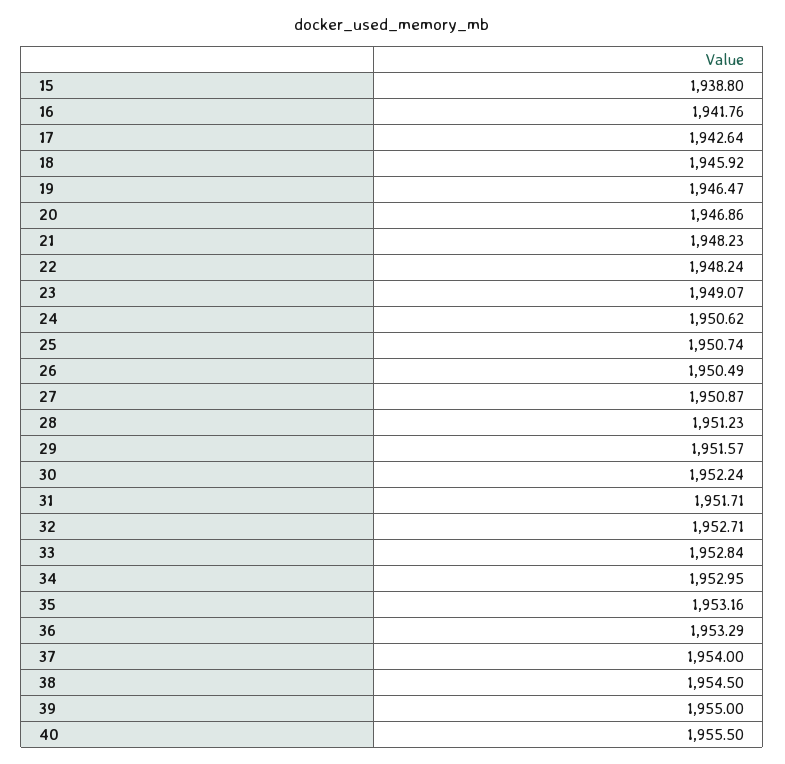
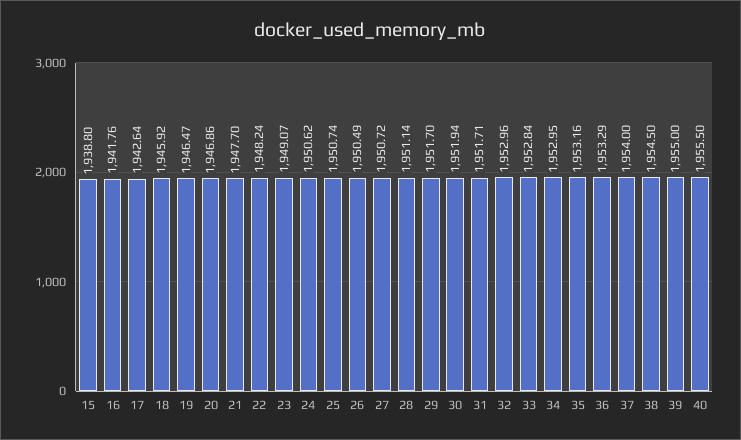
21: 1948.23 -> 1947.7
27: 1950.87 -> 1950.72
28: 1951.23 -> 1951.14
29: 1951.57 -> 1951.7
30: 1952.24 -> 1951.94
32: 1952.71 -> 1952.96

